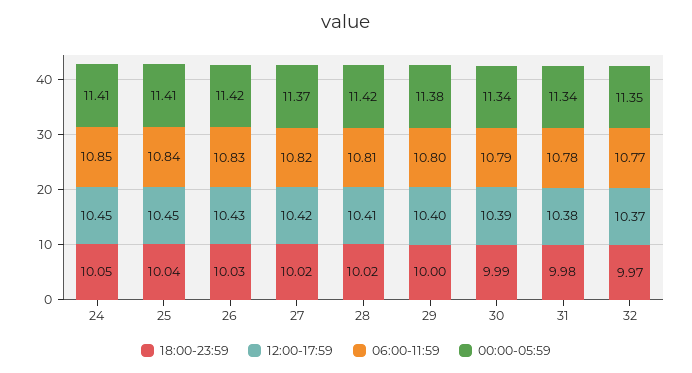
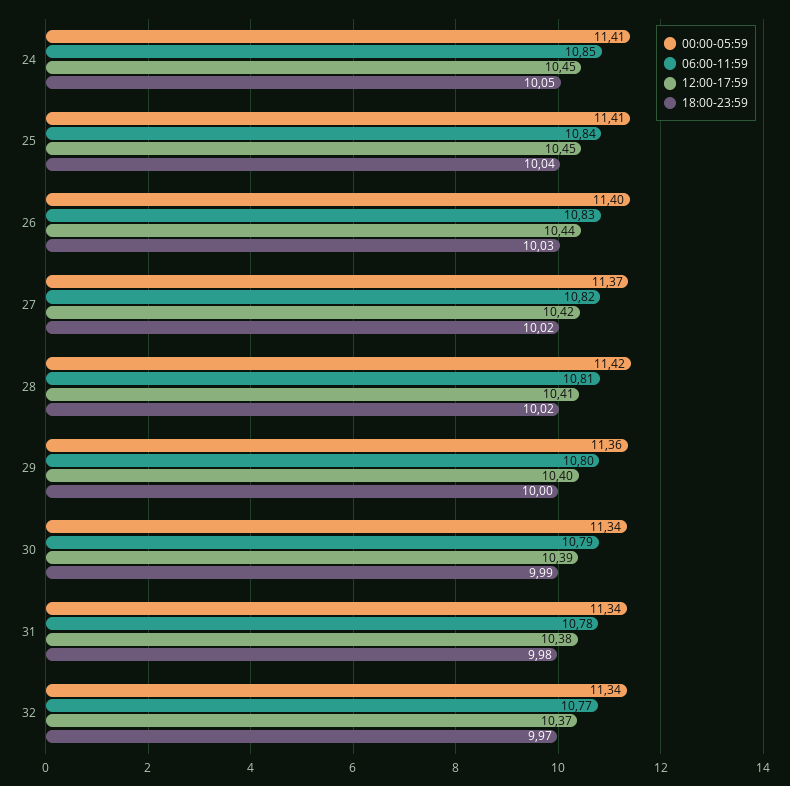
12:00-17:59, 26: 10.43 -> 10.44
00:00-05:59, 26: 11.42 -> 11.4
00:00-05:59, 29: 11.38 -> 11.36
00:00-05:59, 32: 11.35 -> 11.34

